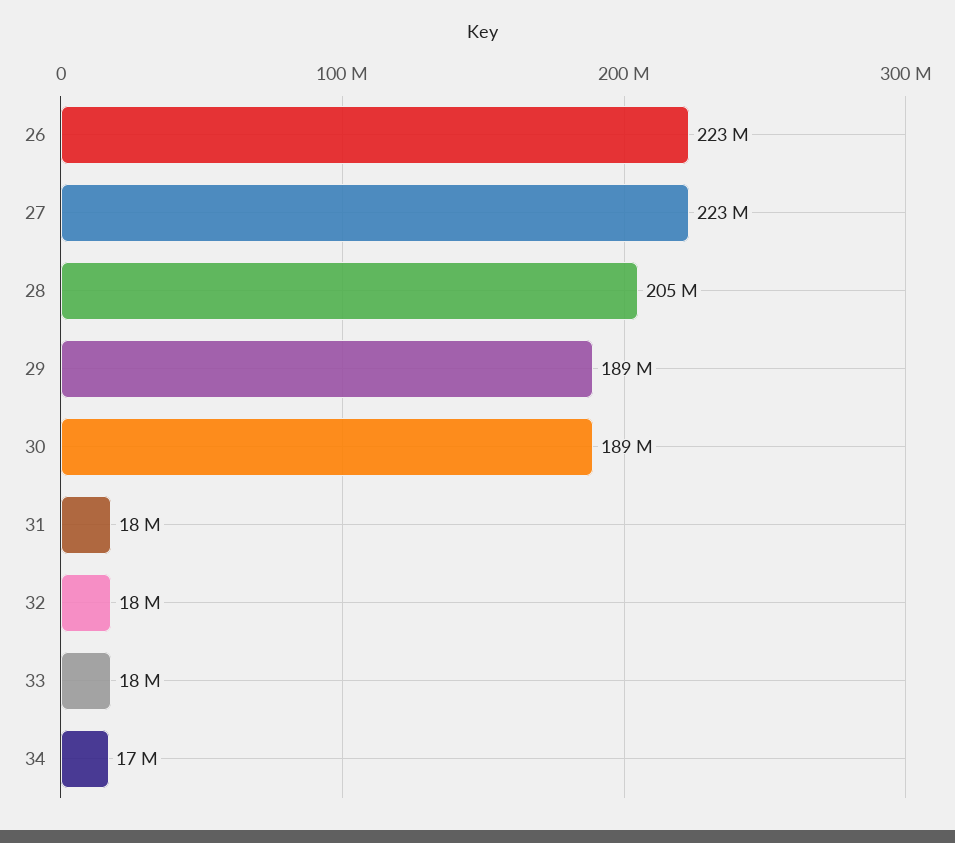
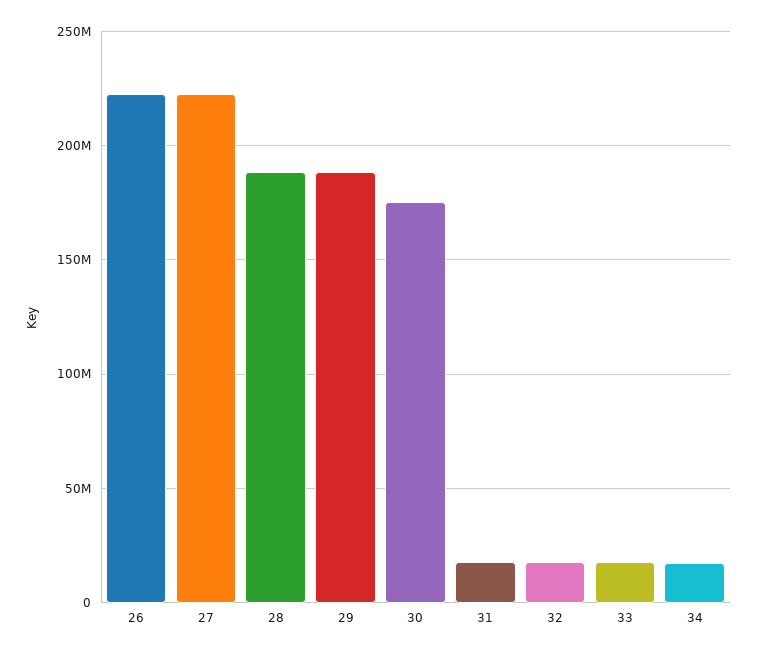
28: 205000000 -> 190000000
30: 189000000 -> 175000000

